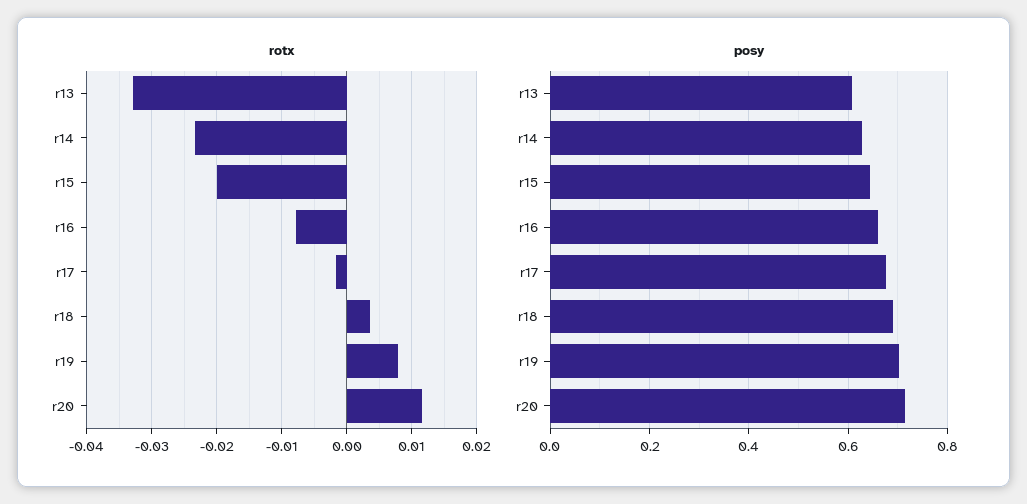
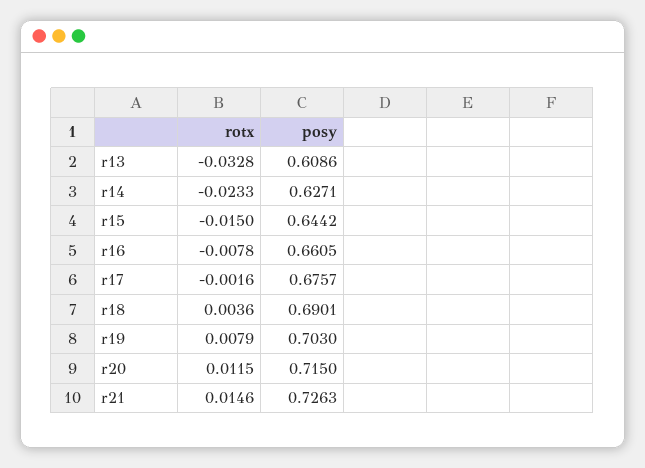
rotx, r15: -0.02 -> -0.015
rotx, r21: none -> 0.0146
posy, r21: none -> 0.7263

